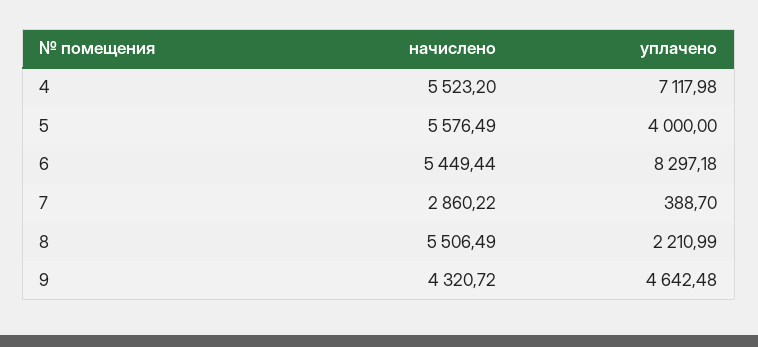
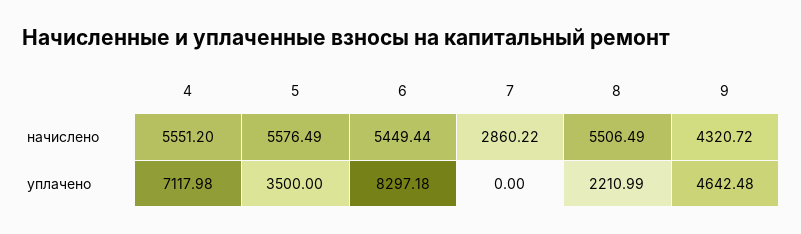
начислено, 4: 5523.2 -> 5551.2
уплачено, 5: 4000 -> 3500
уплачено, 7: 388.7 -> 0

